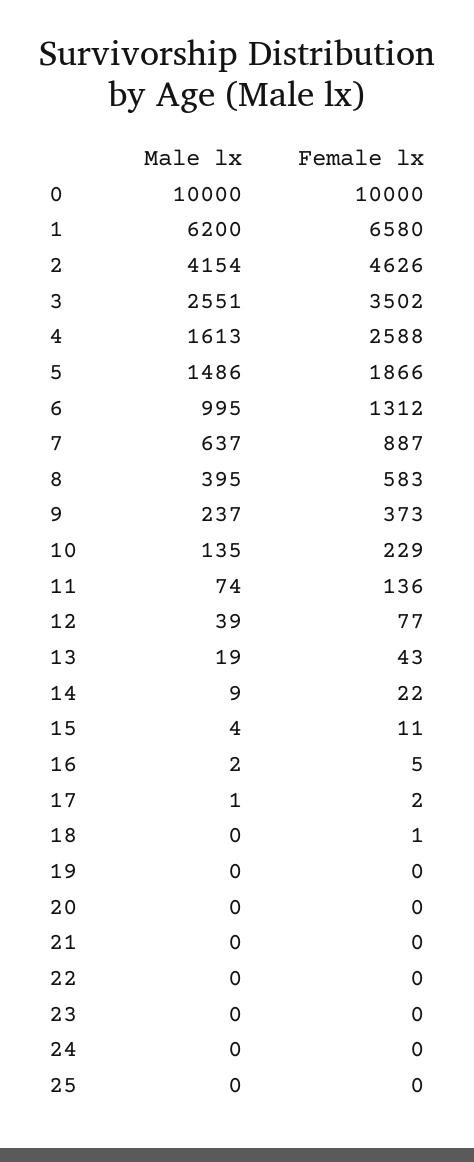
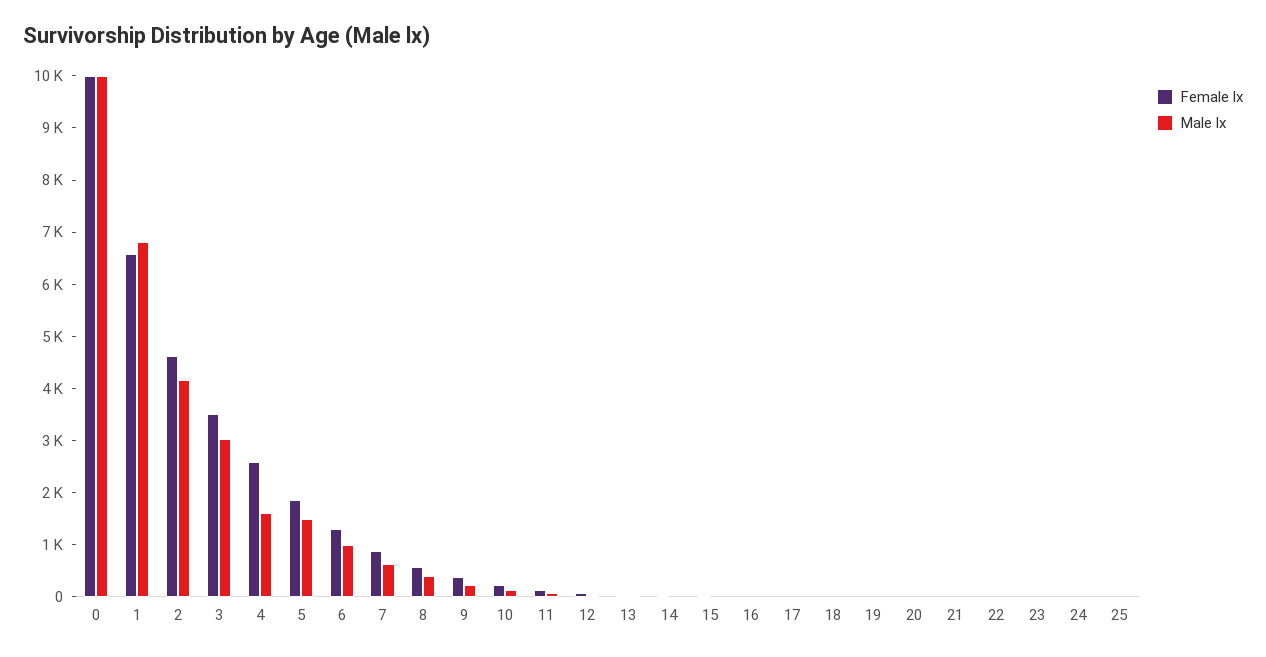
Male lx, 1: 6200 -> 6800
Male lx, 3: 2551 -> 3000

